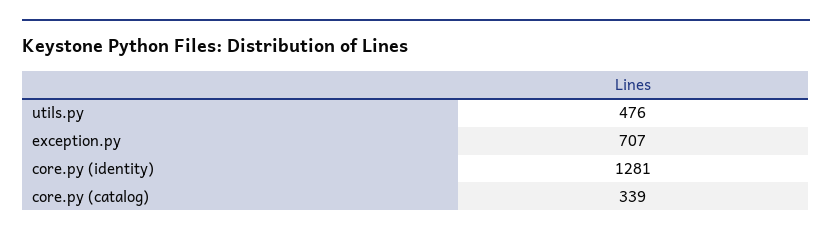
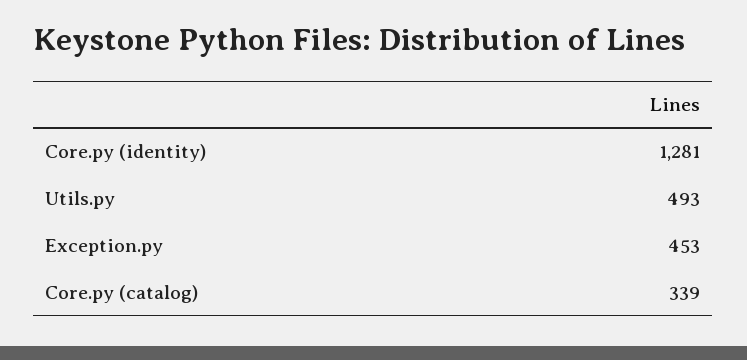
utils.py: 476 -> 493
exception.py: 707 -> 453

